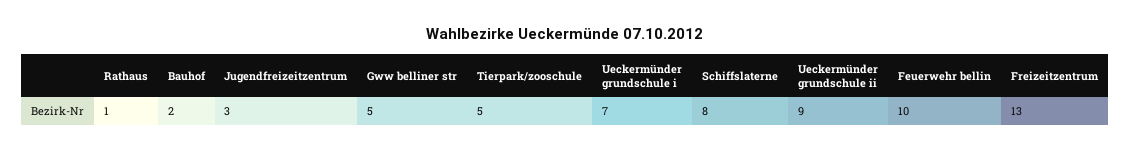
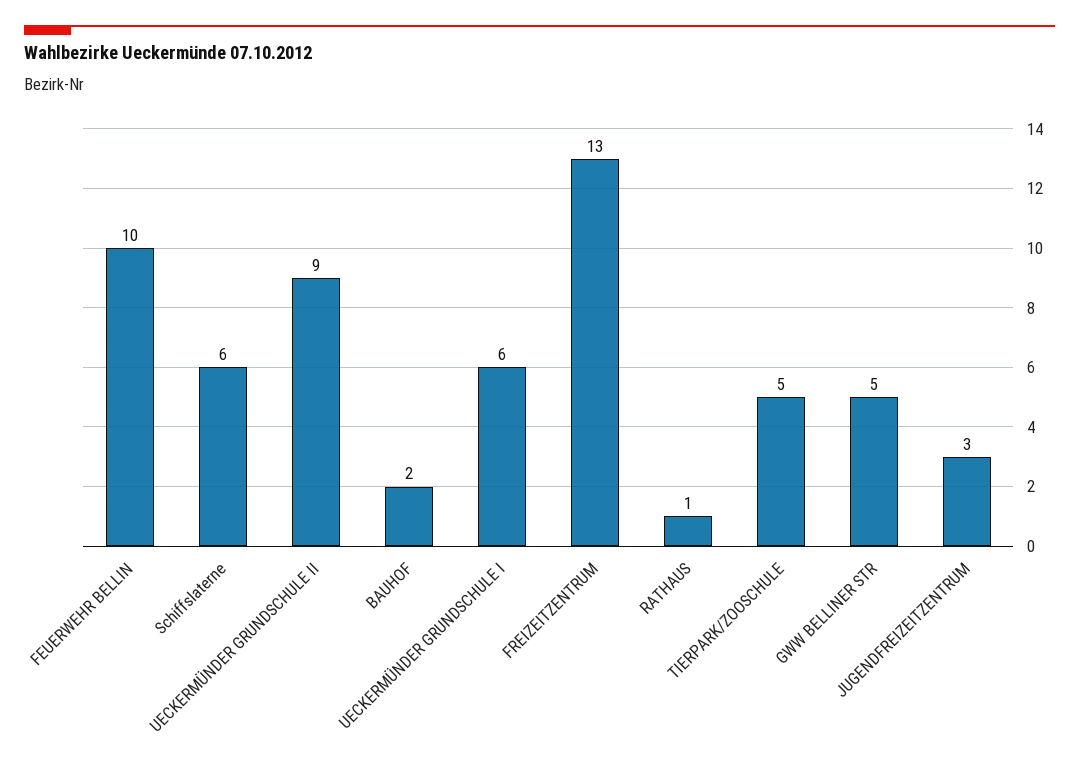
Ueckermünder grundschule i: 7 -> 6
Schiffslaterne: 8 -> 6

